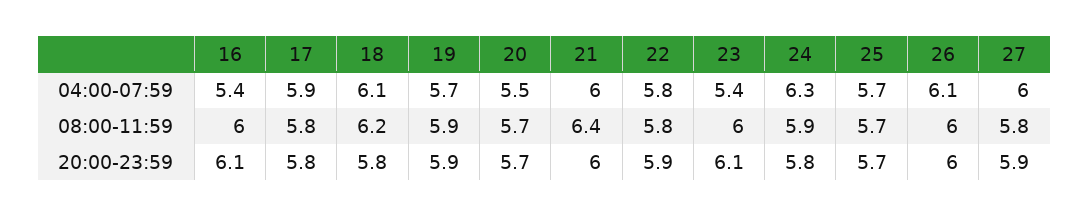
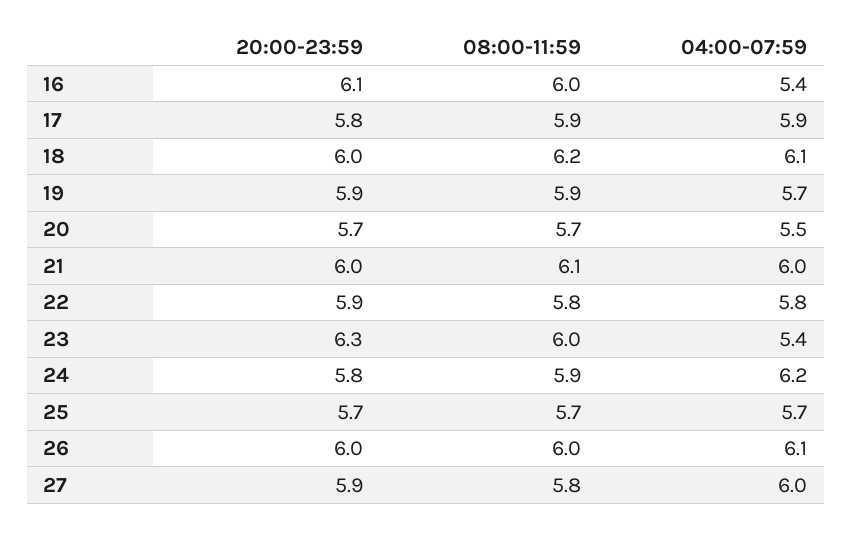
24, 04:00-07:59: 6.3 -> 6.2
17, 08:00-11:59: 5.8 -> 5.9
21, 08:00-11:59: 6.4 -> 6.1
18, 20:00-23:59: 5.8 -> 6
23, 20:00-23:59: 6.1 -> 6.3

